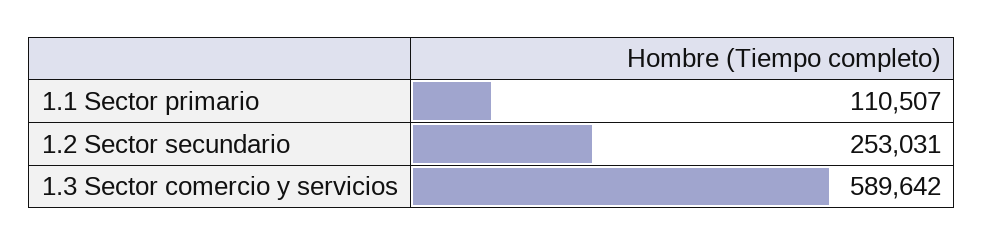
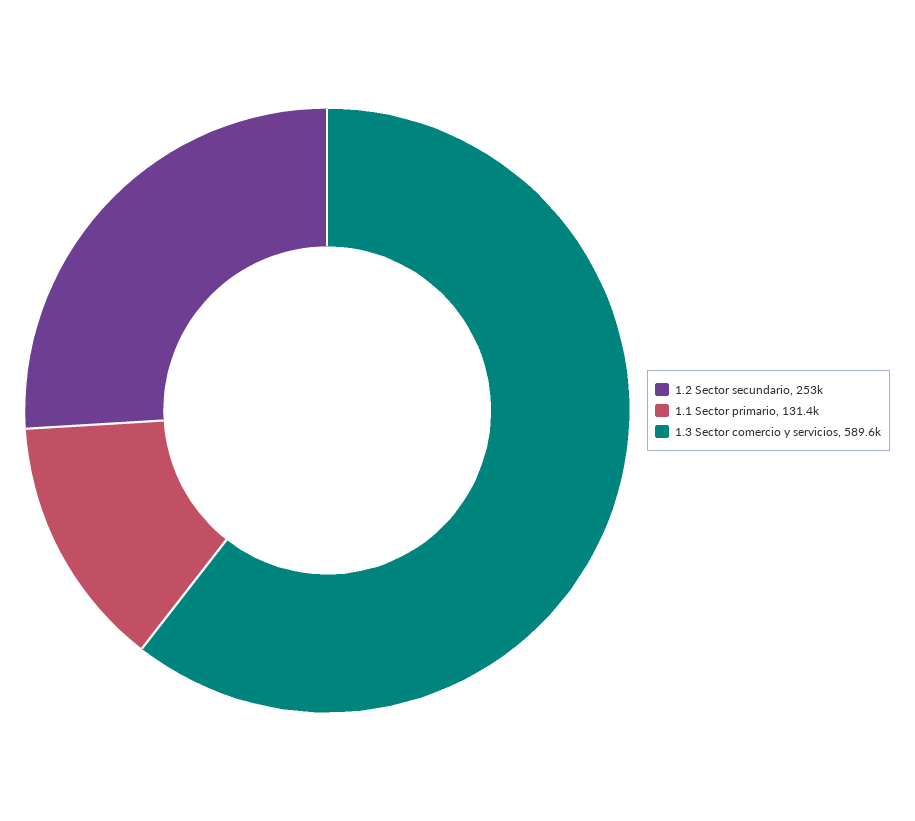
1.1 Sector primario: 110507 -> 131400

